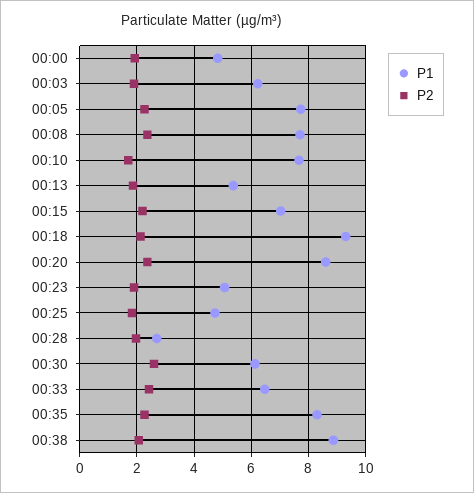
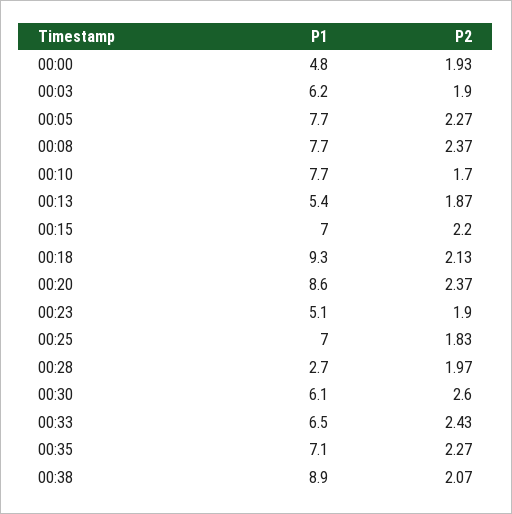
P1, 00:25: 4.75 -> 7
P1, 00:35: 8.25 -> 7.1

